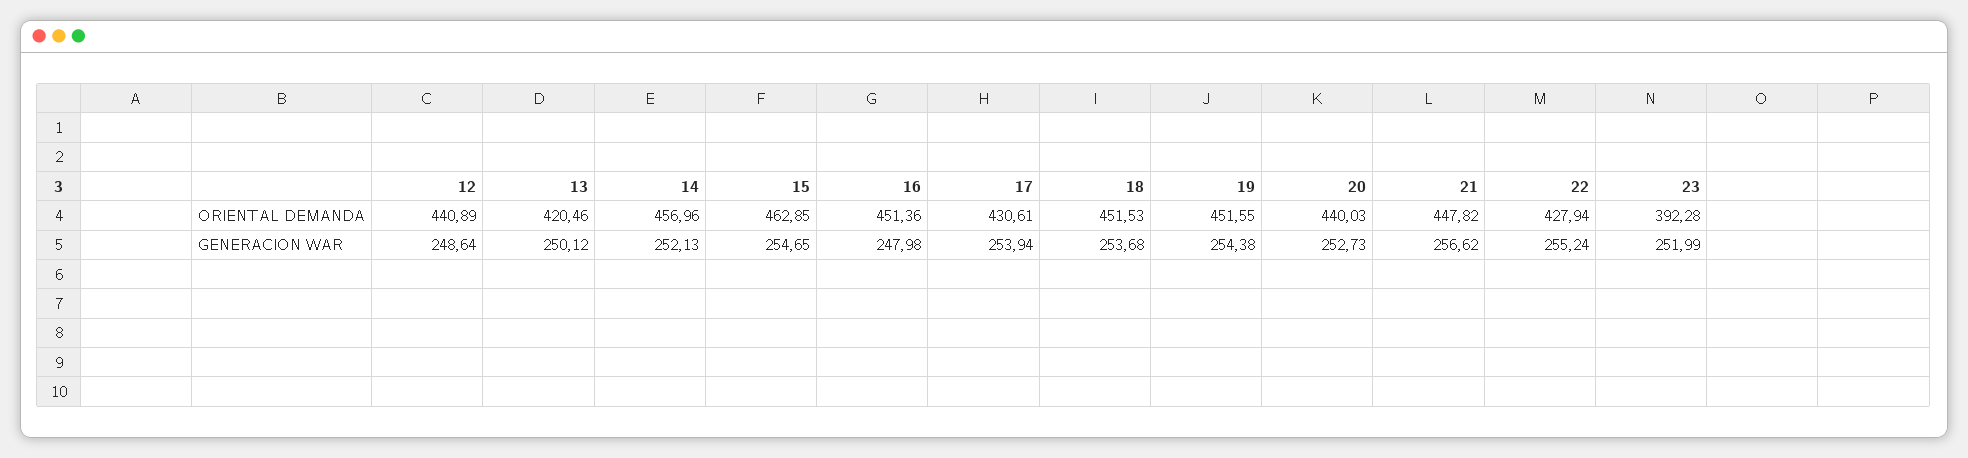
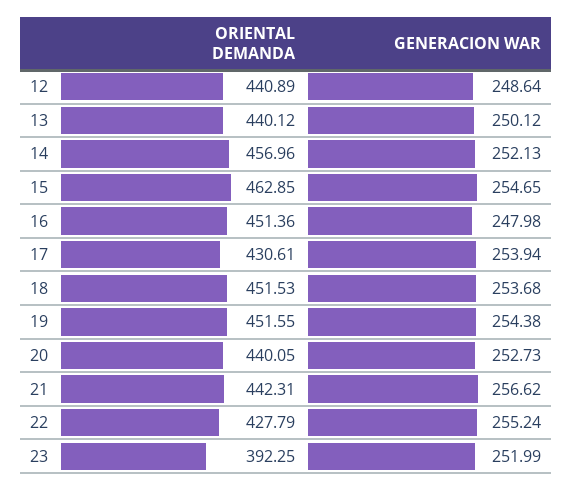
13, ORIENTAL DEMANDA: 420.46 -> 440.12
20, ORIENTAL DEMANDA: 440.03 -> 440.05
21, ORIENTAL DEMANDA: 447.82 -> 442.31
22, ORIENTAL DEMANDA: 427.94 -> 427.79
23, ORIENTAL DEMANDA: 392.28 -> 392.25

